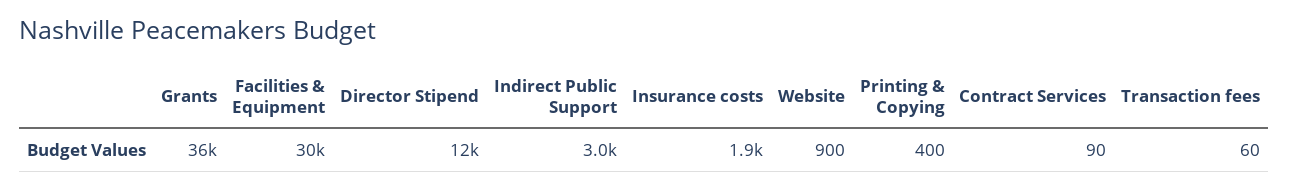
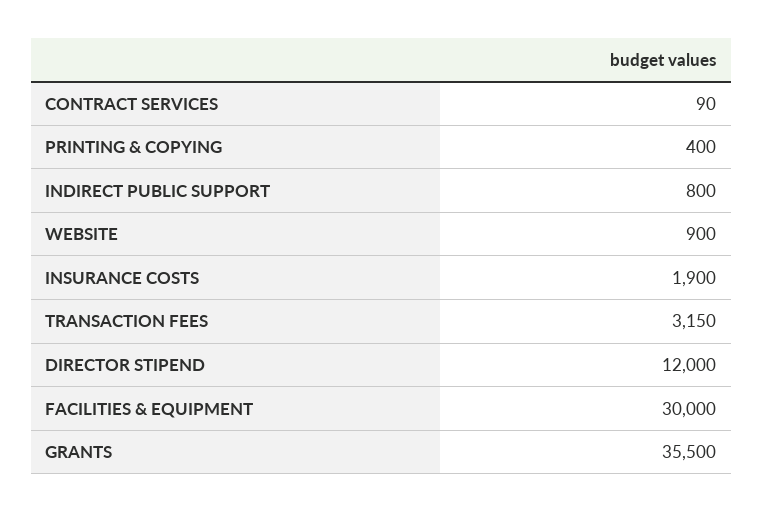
Indirect Public Support: 3000 -> 800
Transaction fees: 60 -> 3150

